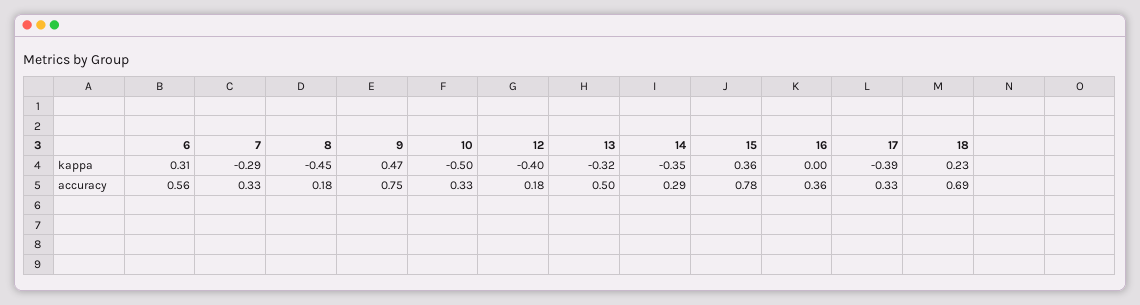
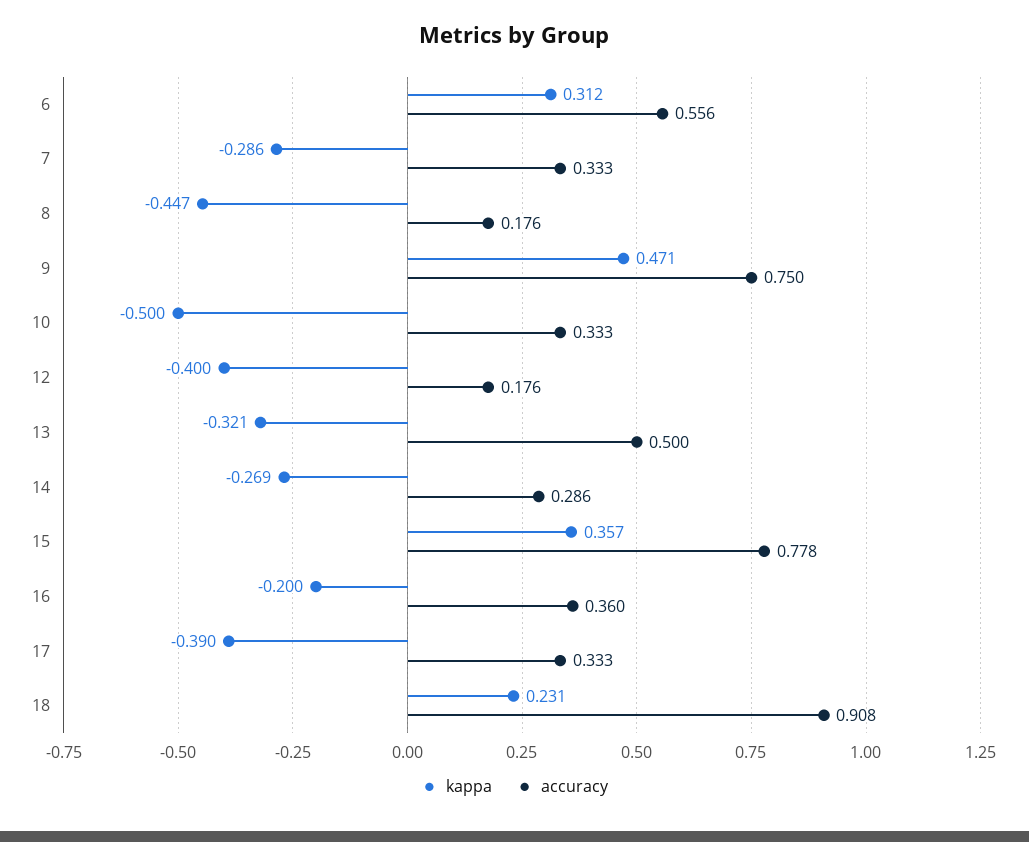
kappa, 14: -0.35 -> -0.269
kappa, 16: 0 -> -0.2
accuracy, 18: 0.69 -> 0.908

